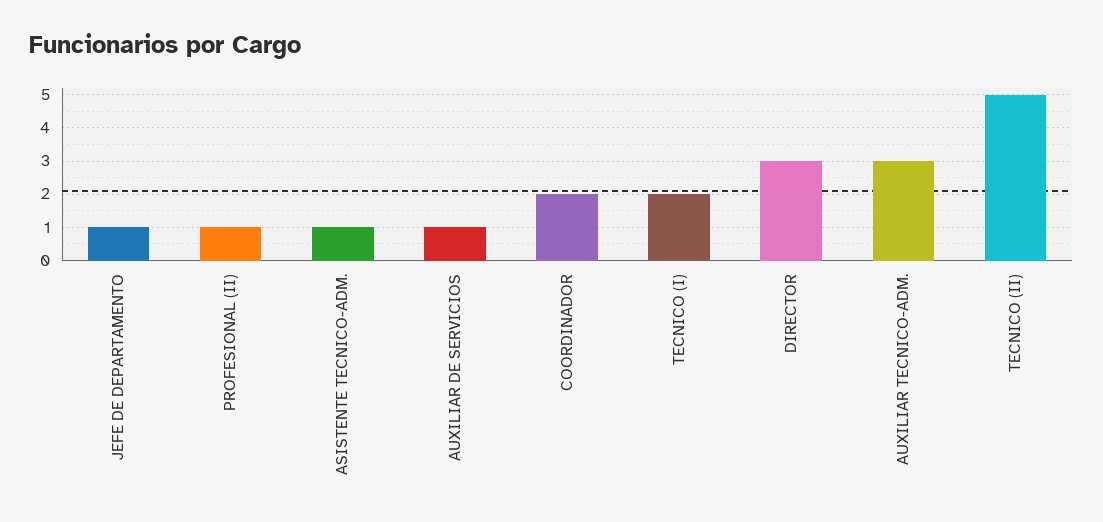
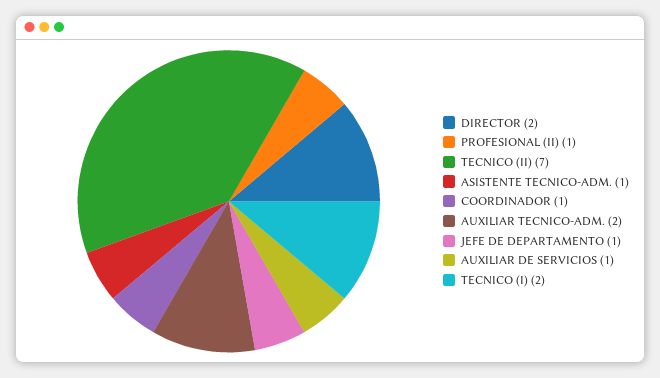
COORDINADOR: 2 -> 1
DIRECTOR: 3 -> 2
AUXILIAR TECNICO-ADM.: 3 -> 2
TECNICO (II): 5 -> 7

